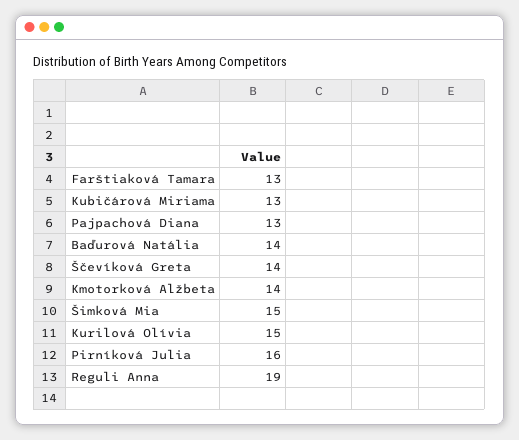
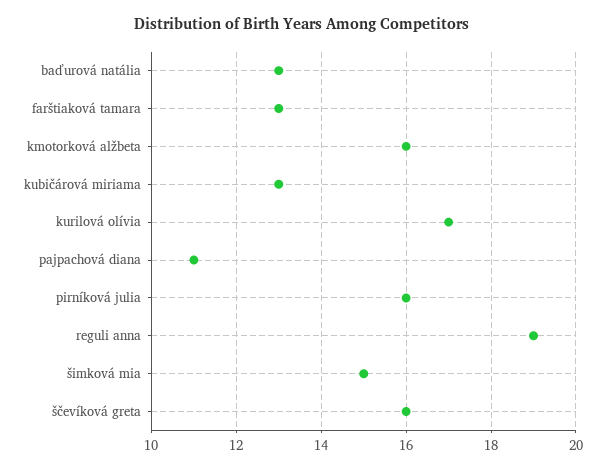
Pajpachová Diana: 13 -> 11
Baďurová Natália: 14 -> 13
Ščevíková Greta: 14 -> 16
Kmotorková Alžbeta: 14 -> 16
Kurilová Olívia: 15 -> 17

